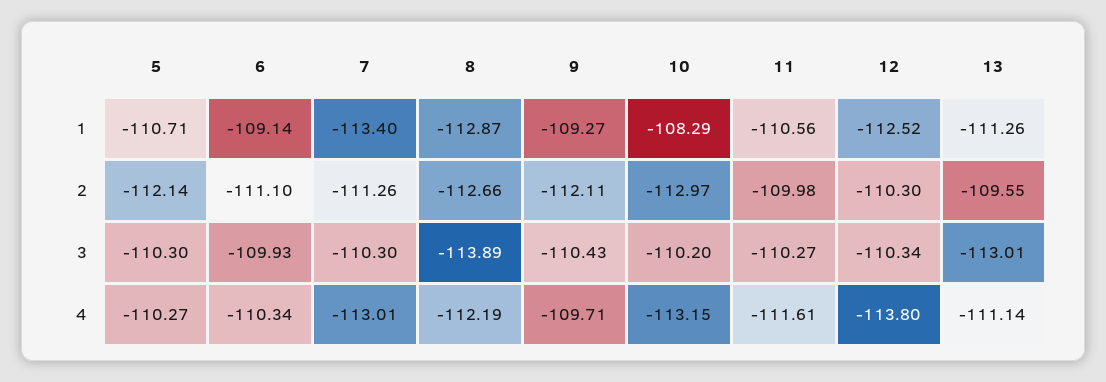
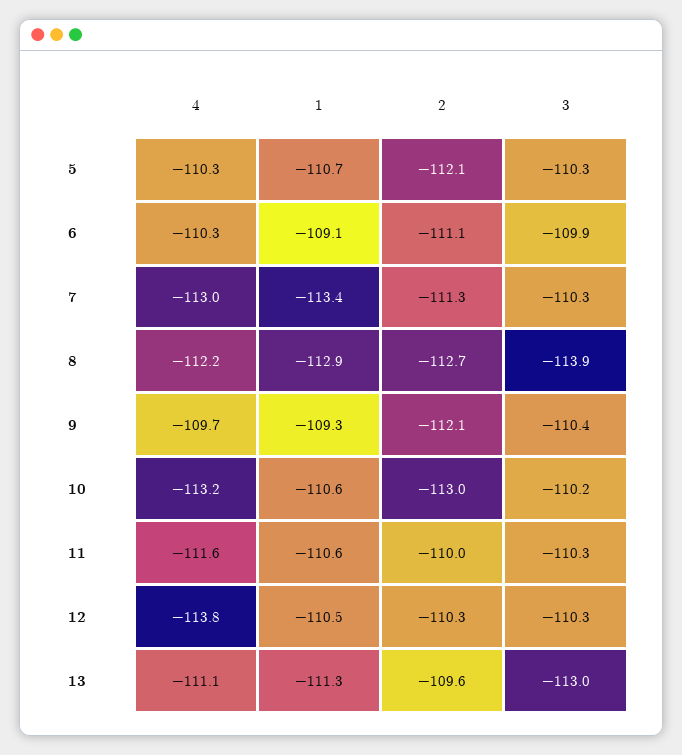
10, 1: -108.29 -> -110.6
12, 1: -112.52 -> -110.5

